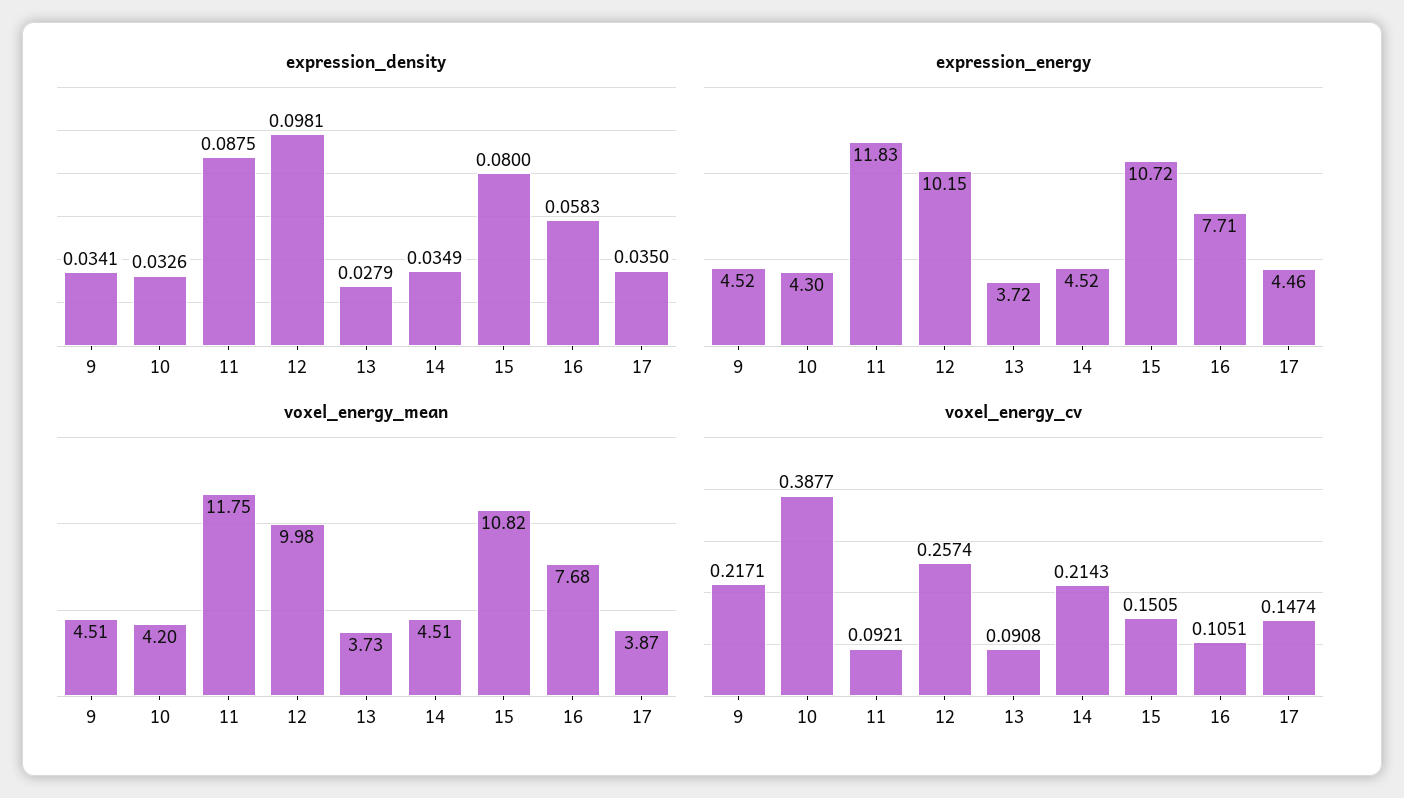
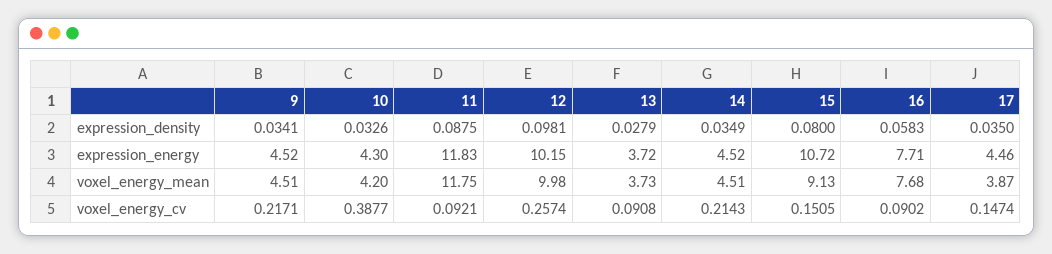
voxel_energy_mean, 15: 10.82 -> 9.13
voxel_energy_cv, 16: 0.1051 -> 0.0902

